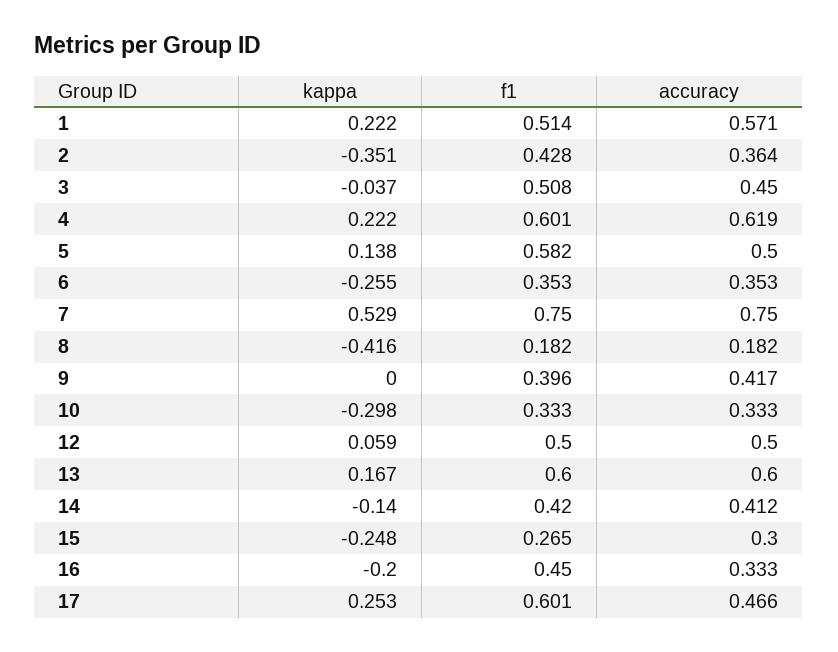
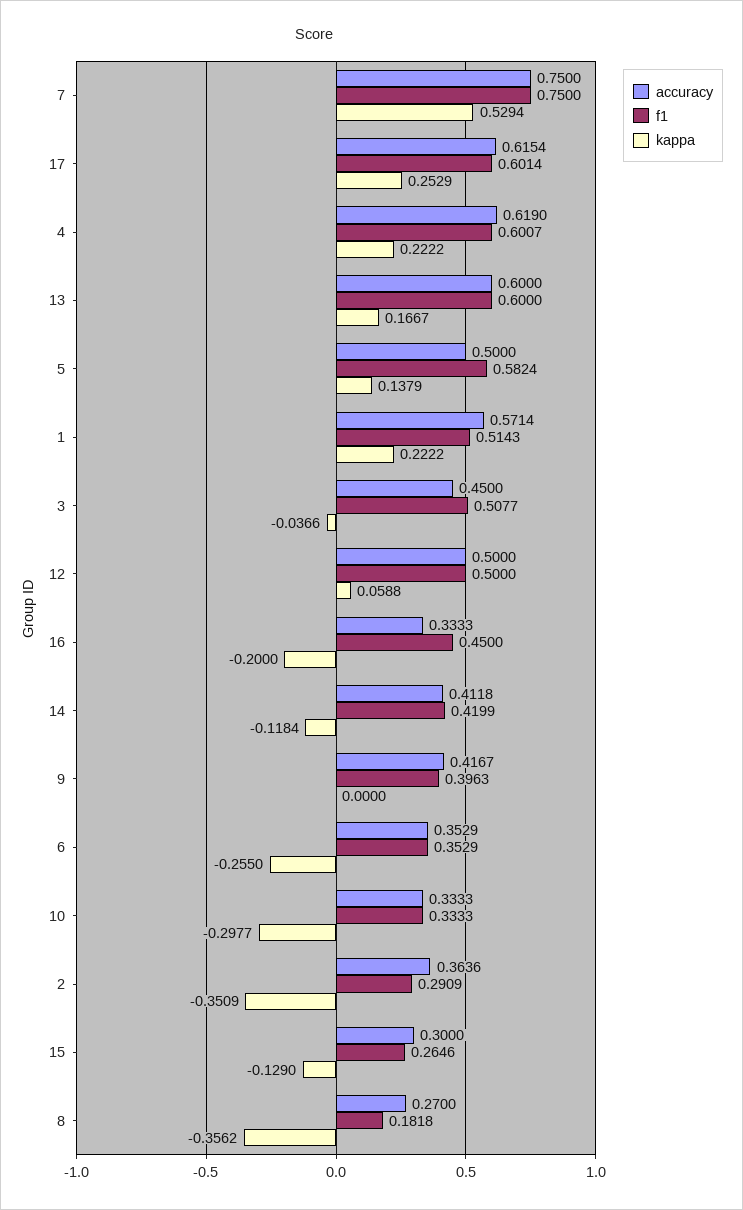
f1, 2: 0.428 -> 0.2909
kappa, 8: -0.416 -> -0.3562
accuracy, 8: 0.182 -> 0.27
kappa, 14: -0.14 -> -0.1184
kappa, 15: -0.248 -> -0.129
accuracy, 17: 0.466 -> 0.6154

